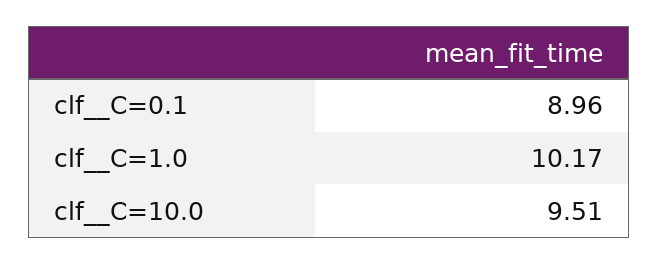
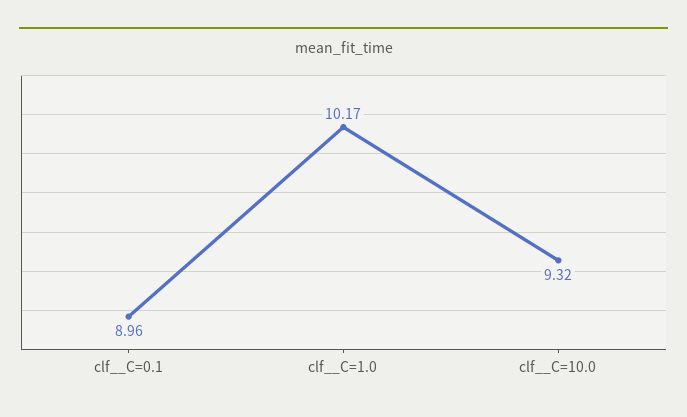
clf__C=10.0: 9.51 -> 9.32

